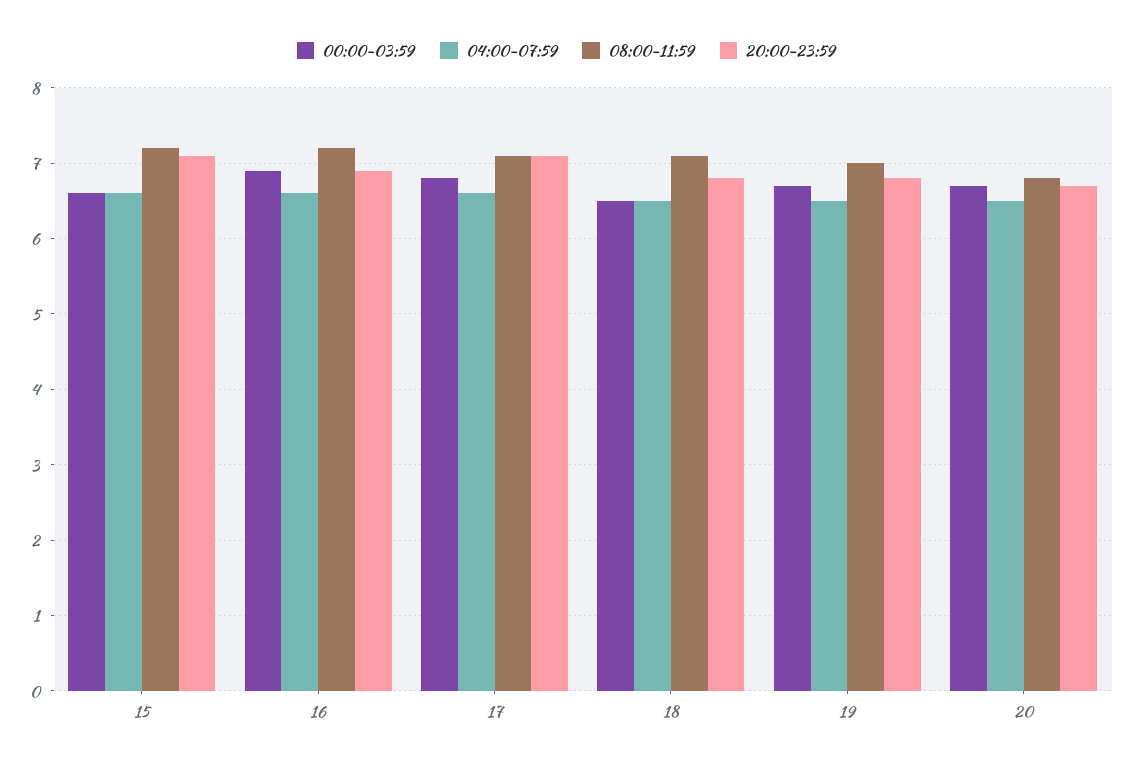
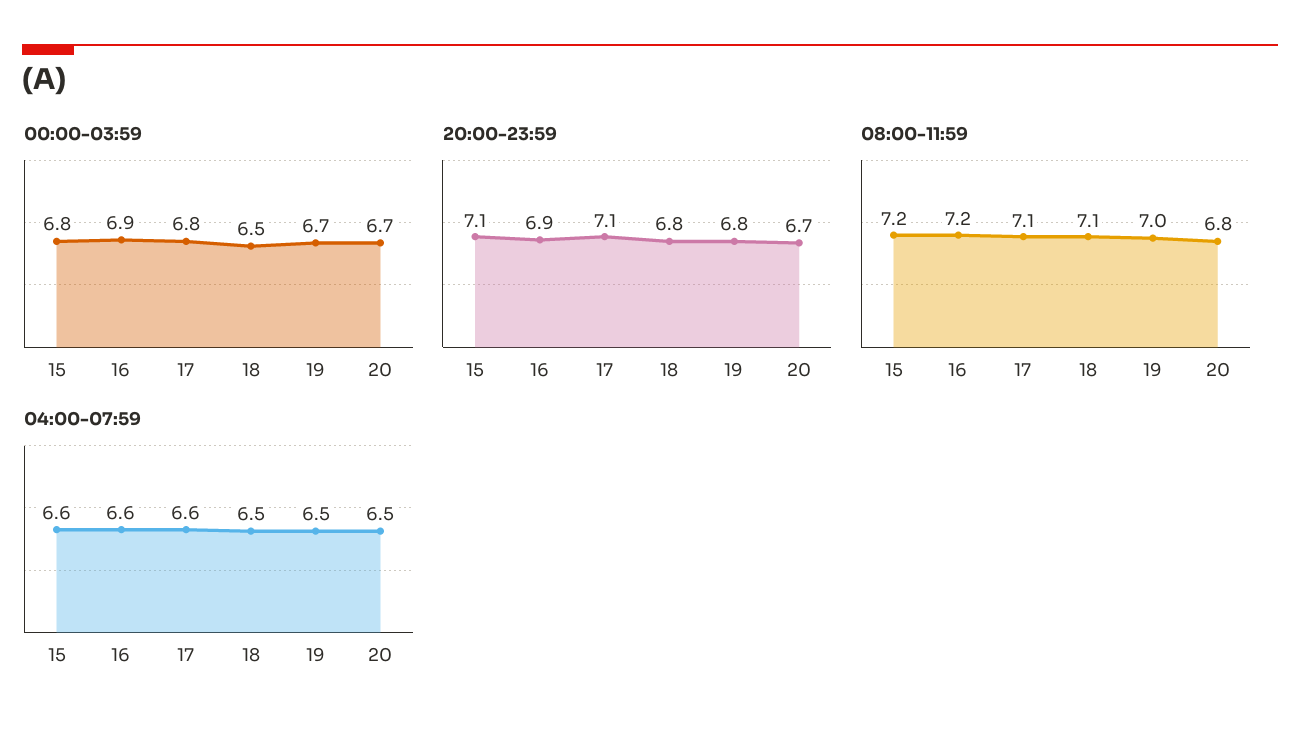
00:00-03:59, 15: 6.6 -> 6.8

